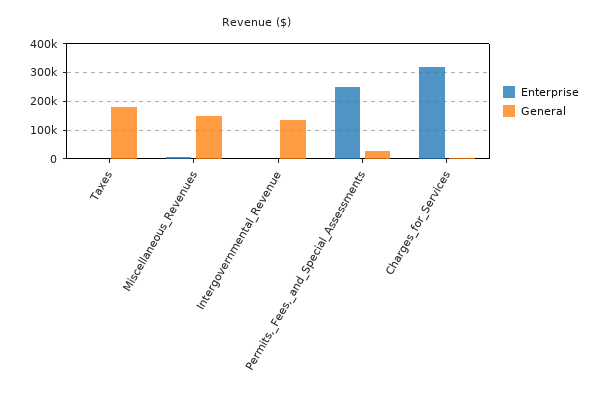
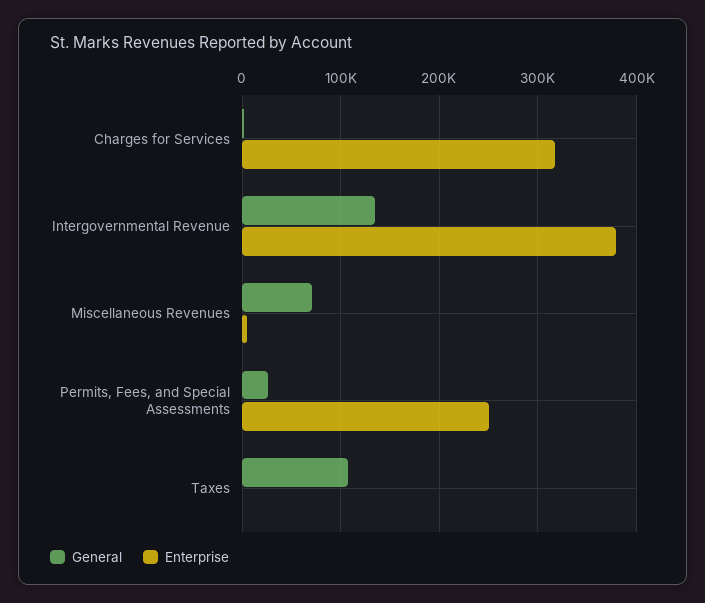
General, Taxes: 175000 -> 110000
General, Miscellaneous_Revenues: 150000 -> 70000
Enterprise, Intergovernmental_Revenue: 0 -> 380000

